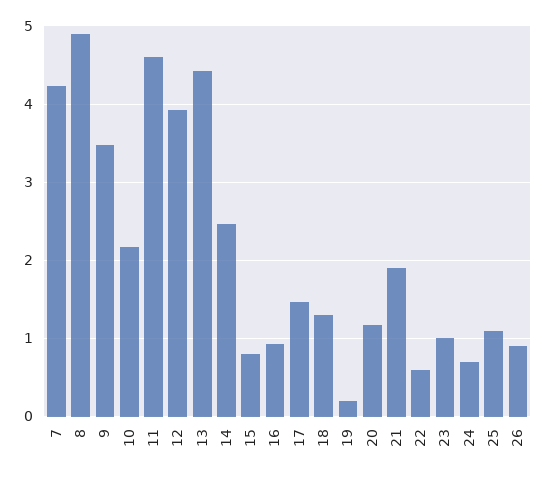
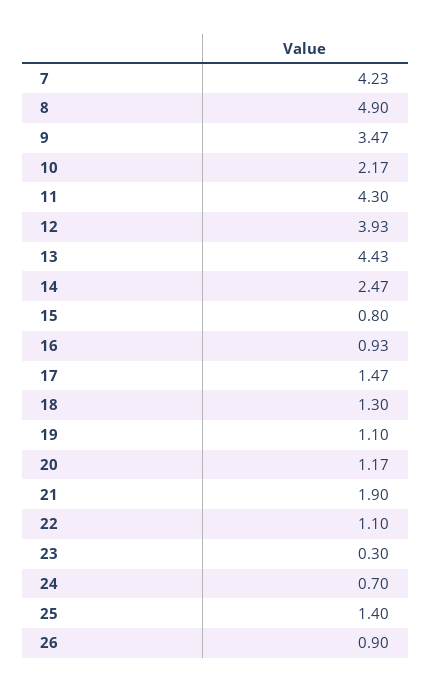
11: 4.6 -> 4.3
19: 0.2 -> 1.1
22: 0.6 -> 1.1
23: 1 -> 0.3
25: 1.1 -> 1.4

